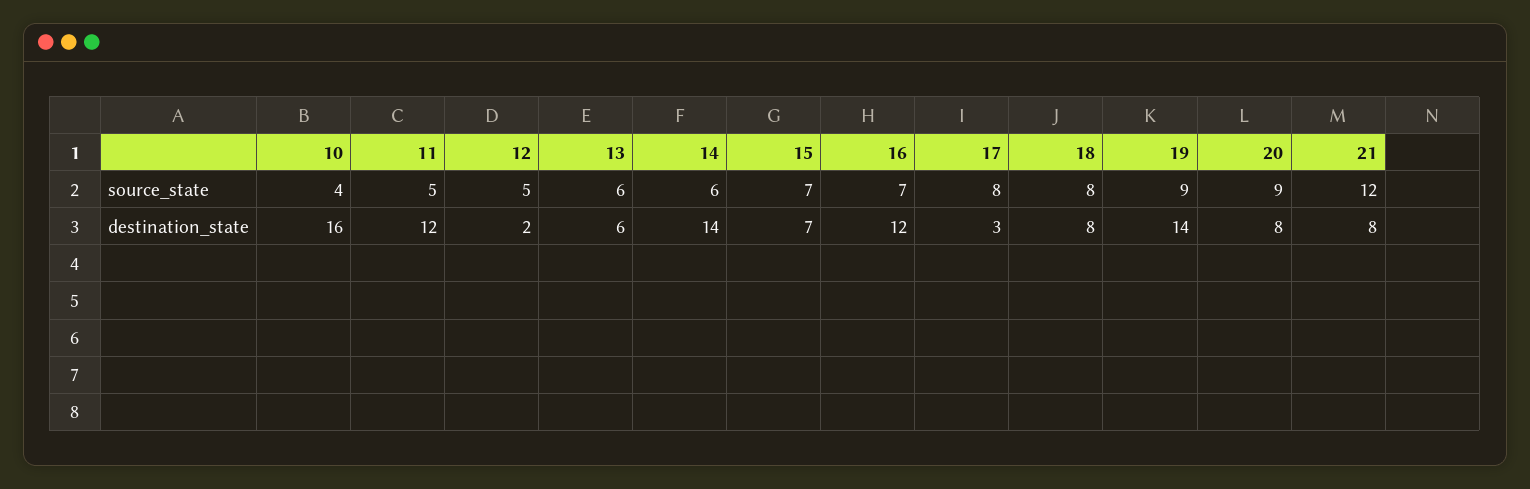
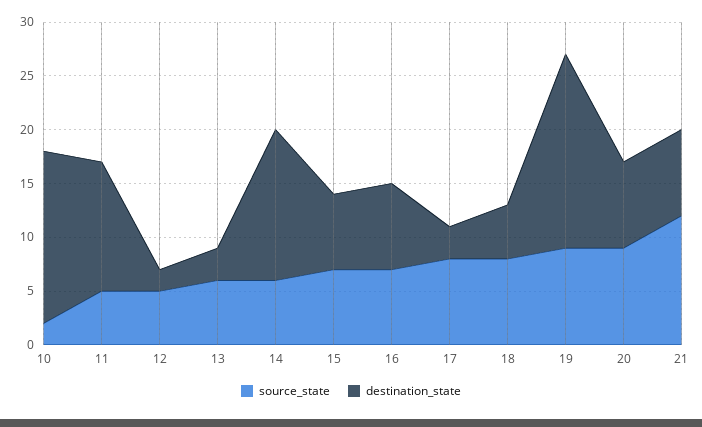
source_state, 10: 4 -> 2
destination_state, 13: 6 -> 3
destination_state, 16: 12 -> 8
destination_state, 18: 8 -> 5
destination_state, 19: 14 -> 18

